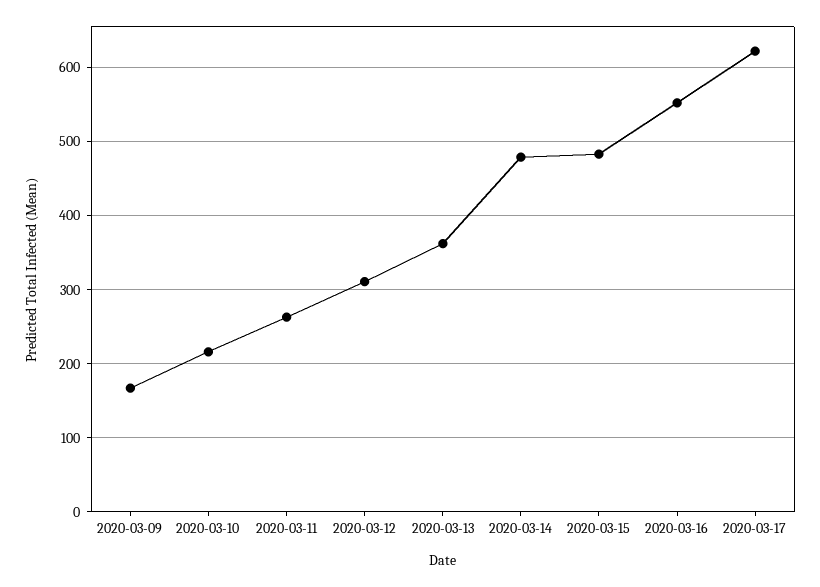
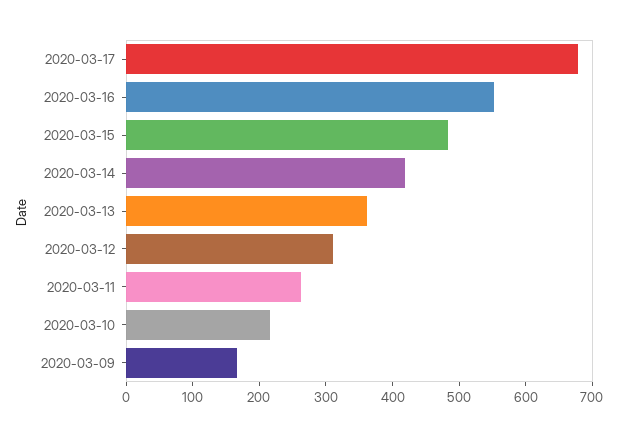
2020-03-14: 480 -> 420
2020-03-17: 620 -> 680

